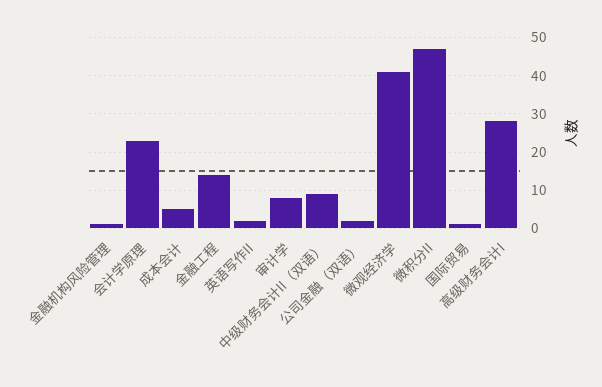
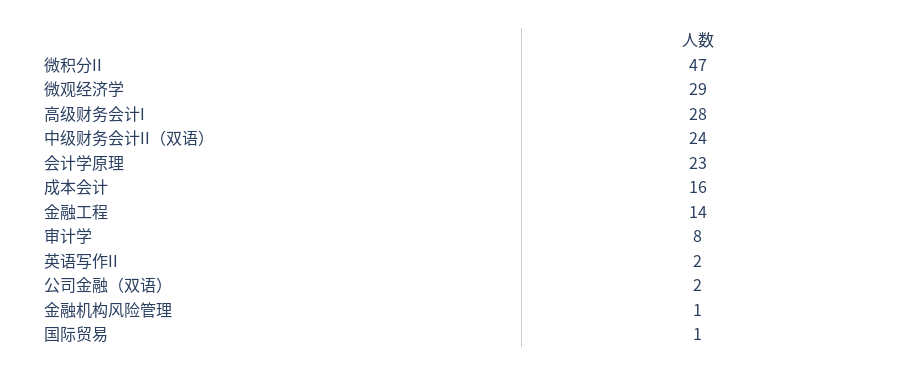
成本会计: 5 -> 16
中级财务会计II（双语）: 10 -> 24
微观经济学: 40 -> 29

